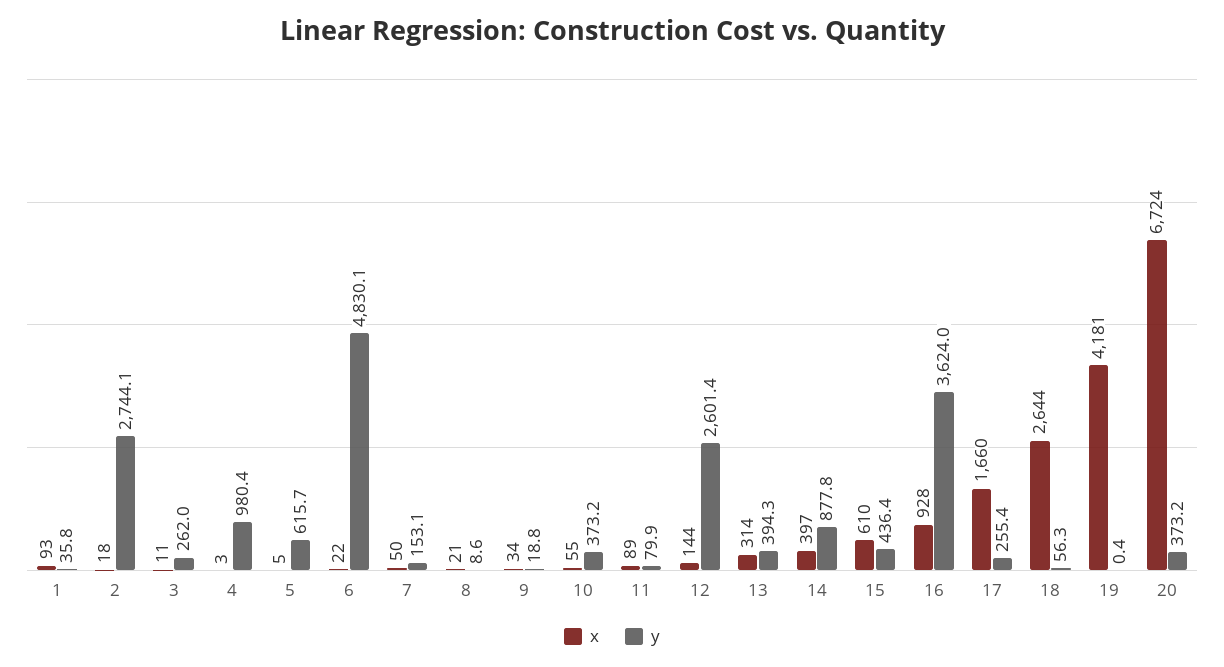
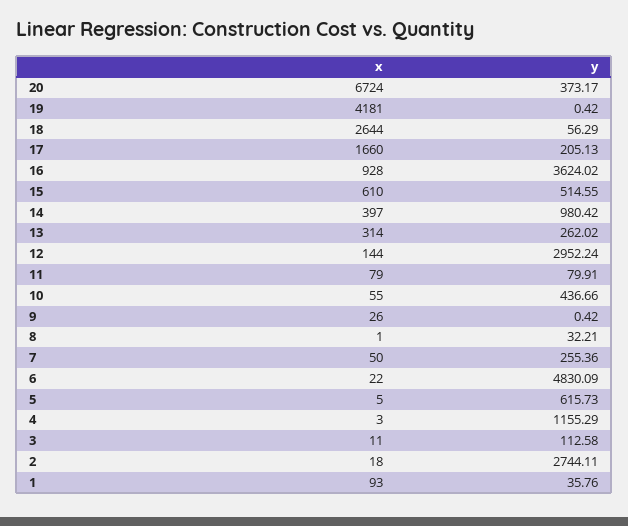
y, 3: 262 -> 112.58
y, 4: 980.4 -> 1155.29
y, 7: 153.1 -> 255.36
x, 8: 21 -> 1
y, 8: 8.6 -> 32.21
x, 9: 34 -> 26
y, 9: 18.8 -> 0.42
y, 10: 373.2 -> 436.66
x, 11: 89 -> 79
y, 12: 2601.4 -> 2952.24
y, 13: 394.3 -> 262.02
y, 14: 877.8 -> 980.42
y, 15: 436.4 -> 514.55
y, 17: 255.4 -> 205.13

